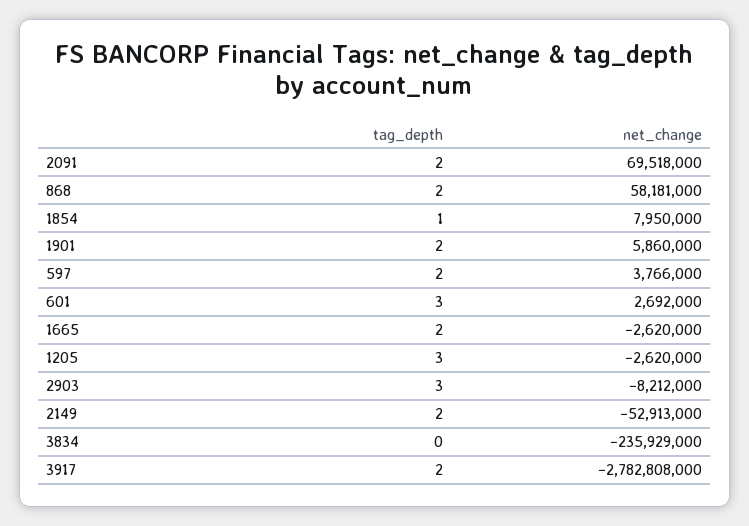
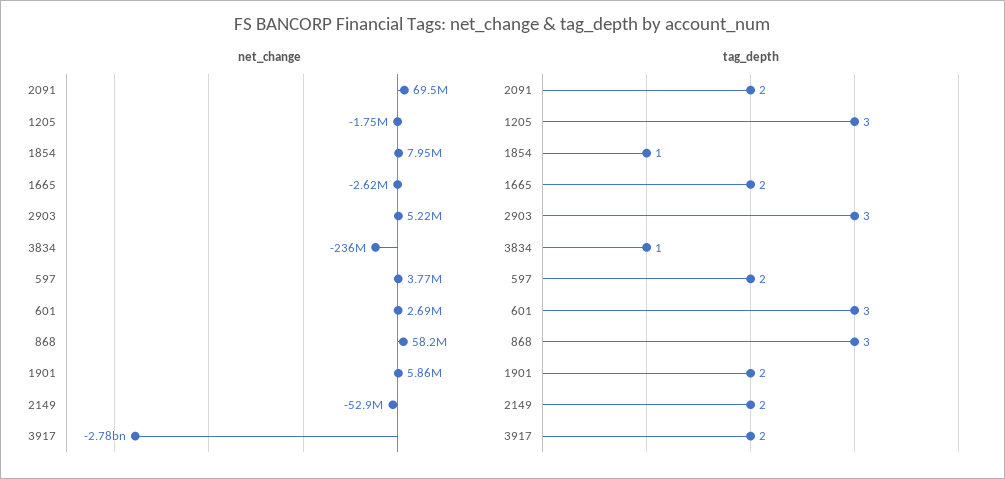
tag_depth, 868: 2 -> 3
net_change, 1205: -2620000 -> -1750000
net_change, 2903: -8212000 -> 5220000
tag_depth, 3834: 0 -> 1

